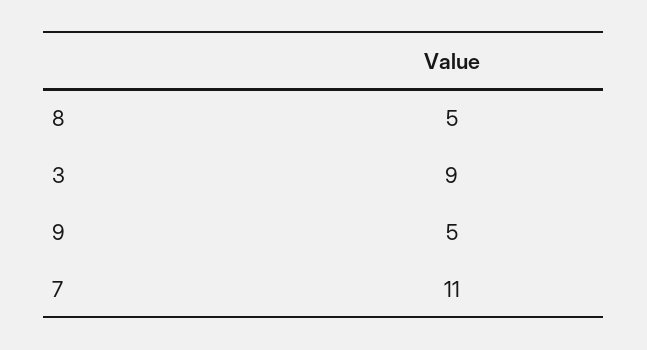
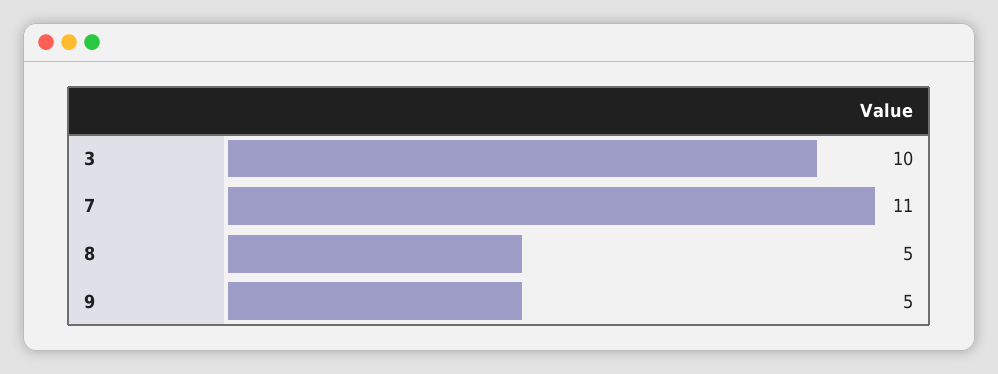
3: 9 -> 10

